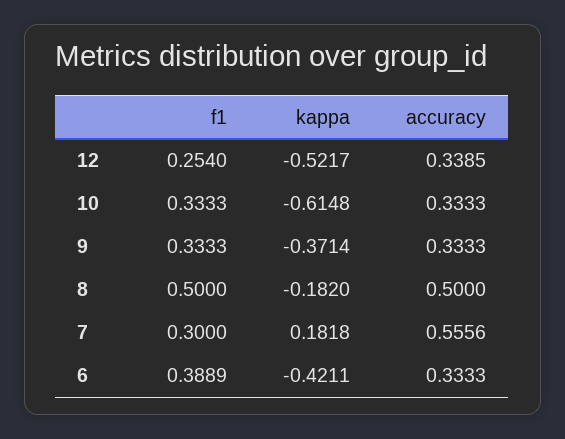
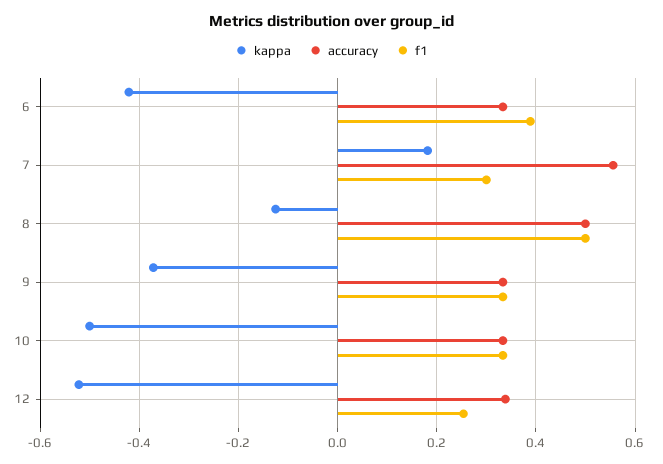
kappa, 10: -0.6148 -> -0.5
kappa, 8: -0.182 -> -0.12

